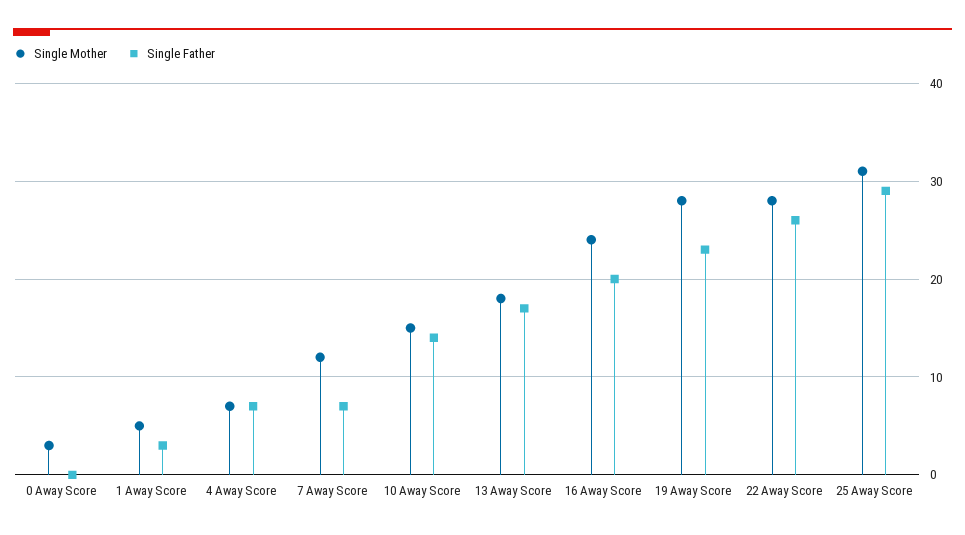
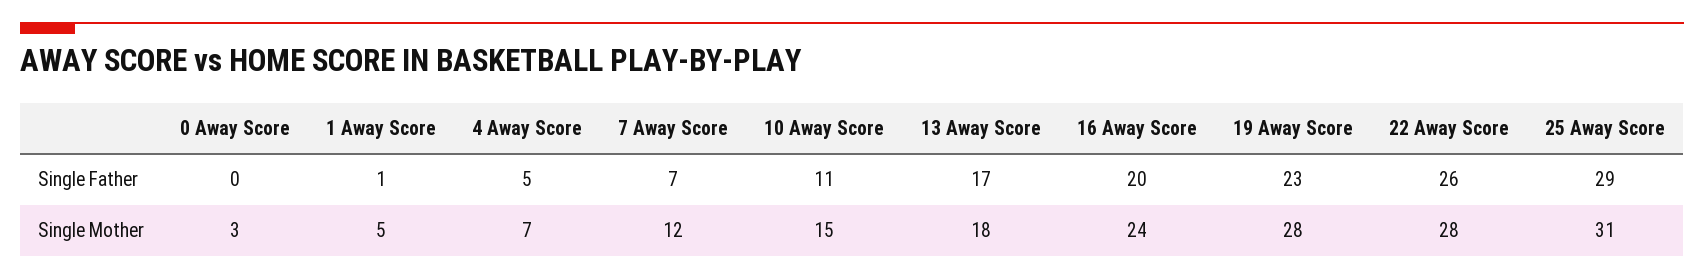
Single Father, 1 Away Score: 3 -> 1
Single Father, 4 Away Score: 7 -> 5
Single Father, 10 Away Score: 14 -> 11

